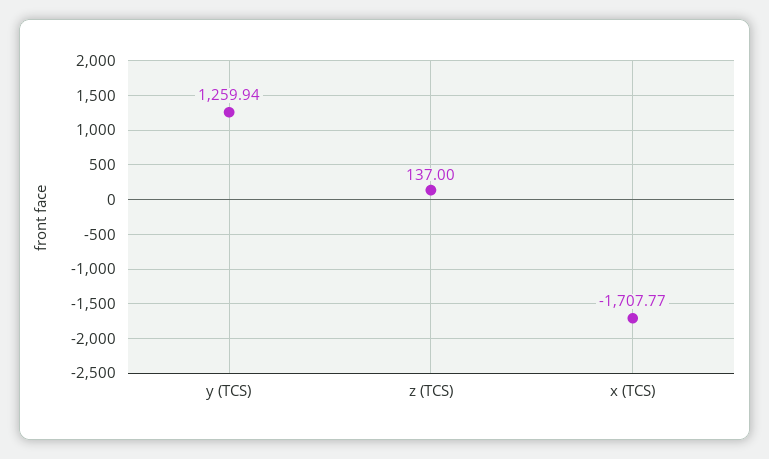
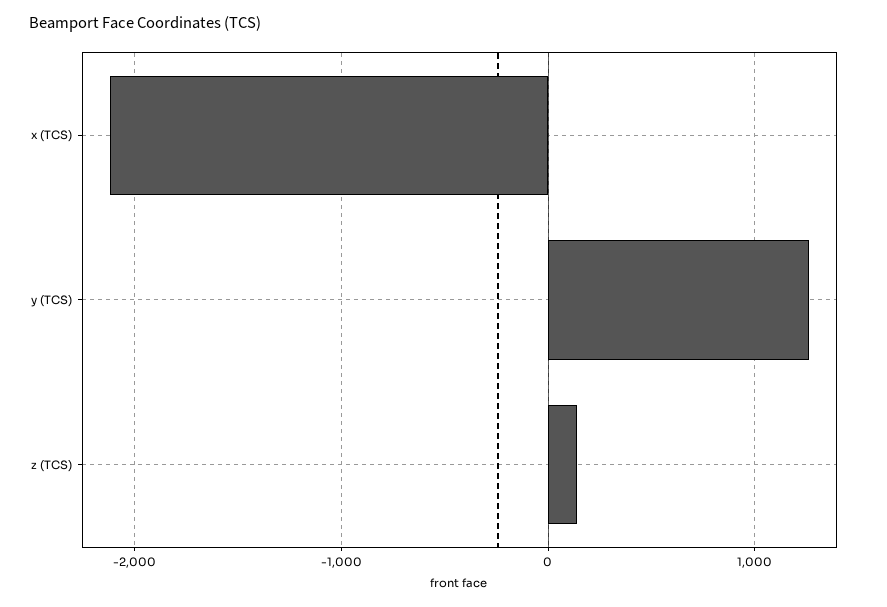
x (TCS): -1707.77 -> -2100

